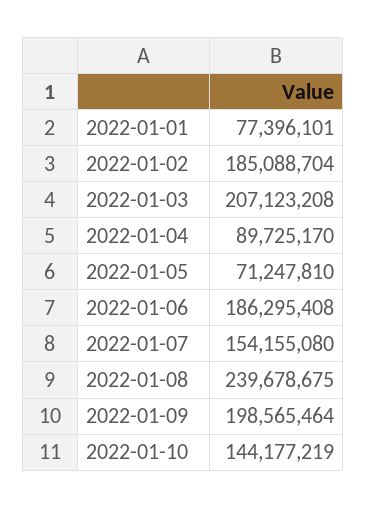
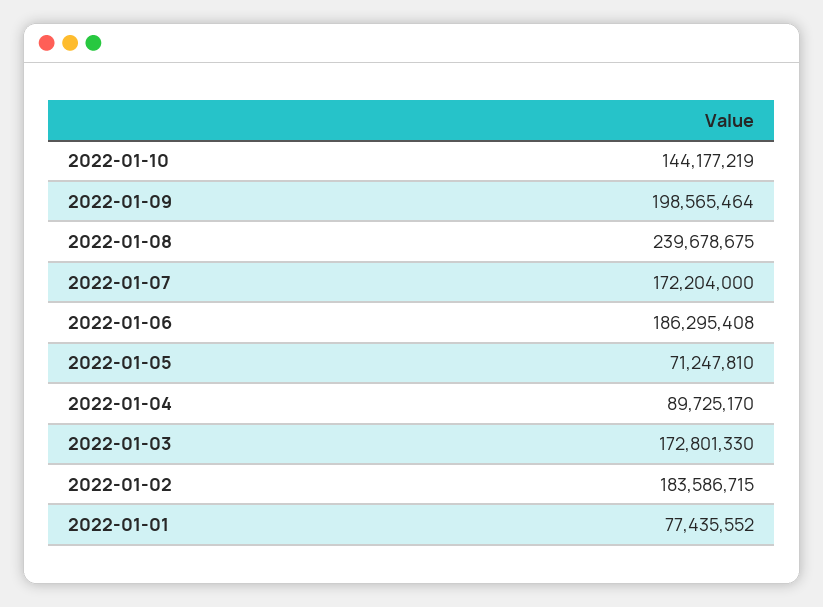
2022-01-01: 77396101 -> 77435552
2022-01-02: 185088704 -> 183586715
2022-01-03: 207123208 -> 172801330
2022-01-07: 154155080 -> 172204000

